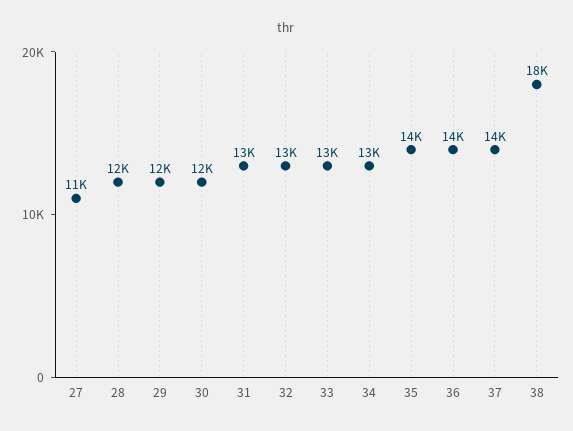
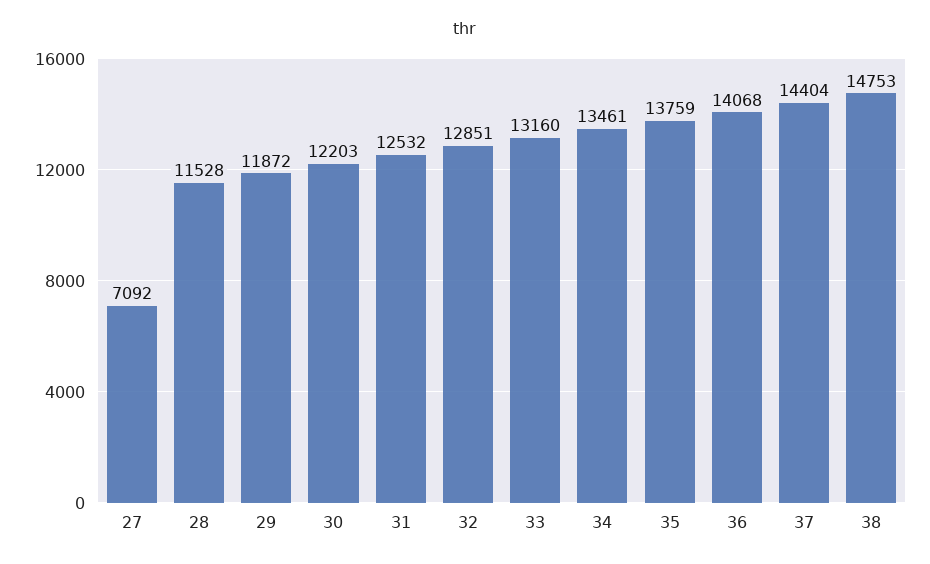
27: 11000 -> 7092
38: 18000 -> 14753

